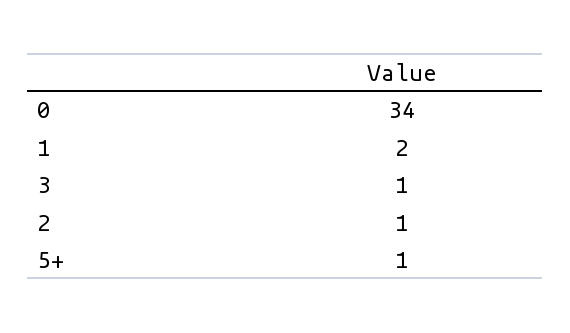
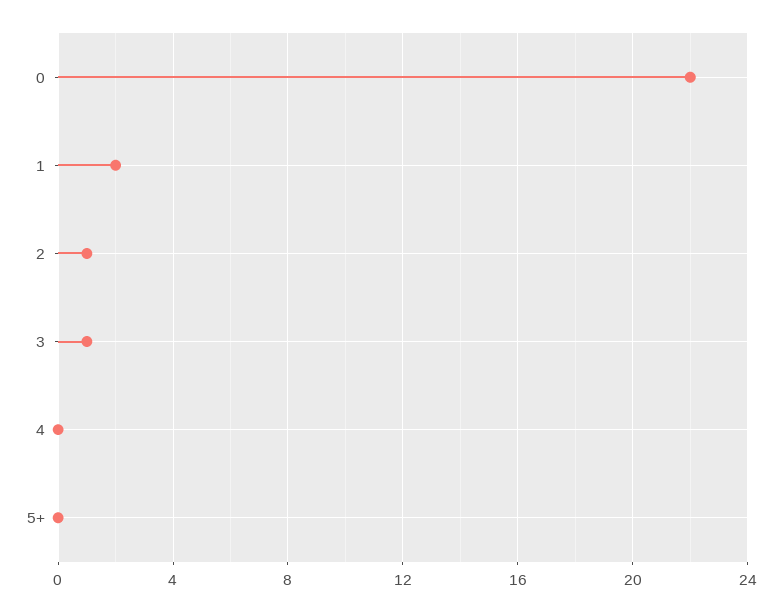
0: 34 -> 22
5+: 1 -> 0
4: none -> 0

